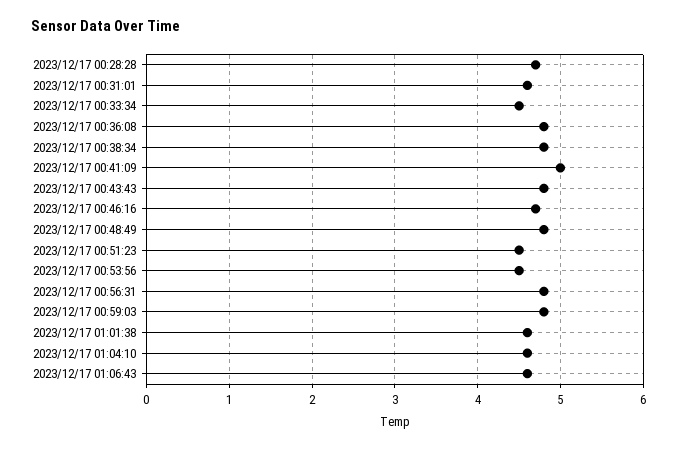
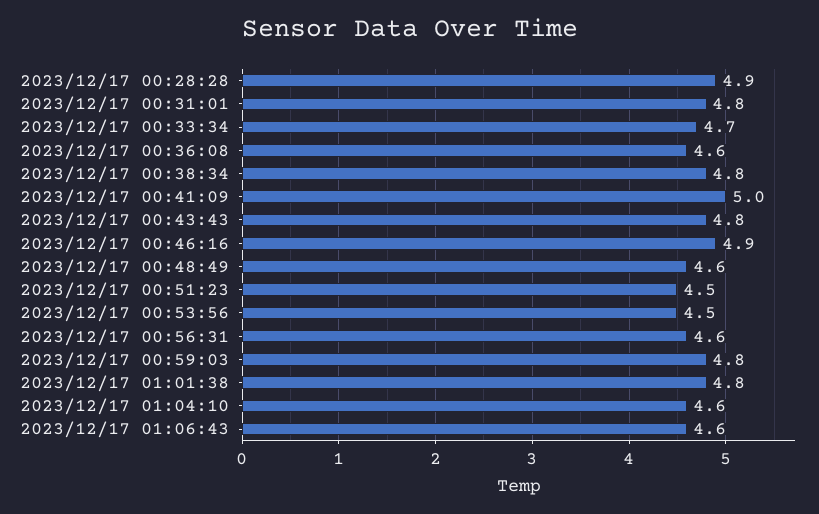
2023/12/17 00:28:28: 4.7 -> 4.9
2023/12/17 00:31:01: 4.6 -> 4.8
2023/12/17 00:33:34: 4.5 -> 4.7
2023/12/17 00:36:08: 4.8 -> 4.6
2023/12/17 00:46:16: 4.7 -> 4.9
2023/12/17 00:48:49: 4.8 -> 4.6
2023/12/17 00:56:31: 4.8 -> 4.6
2023/12/17 01:01:38: 4.6 -> 4.8

